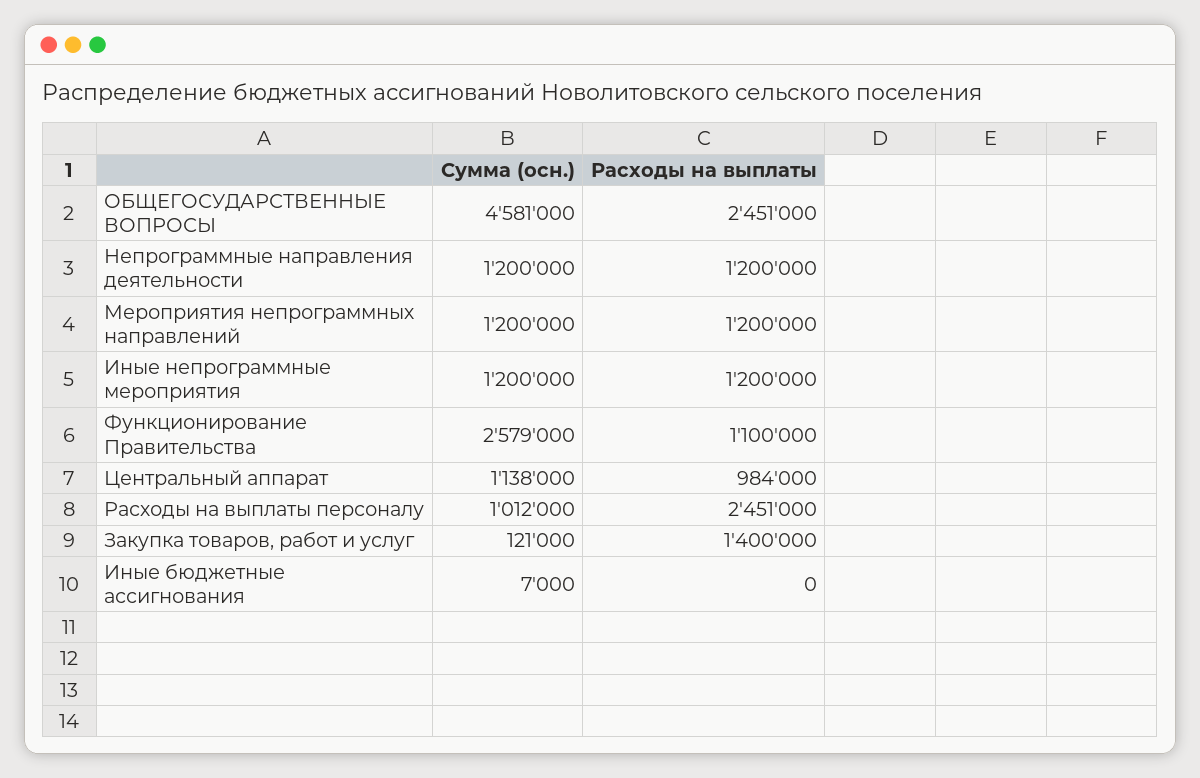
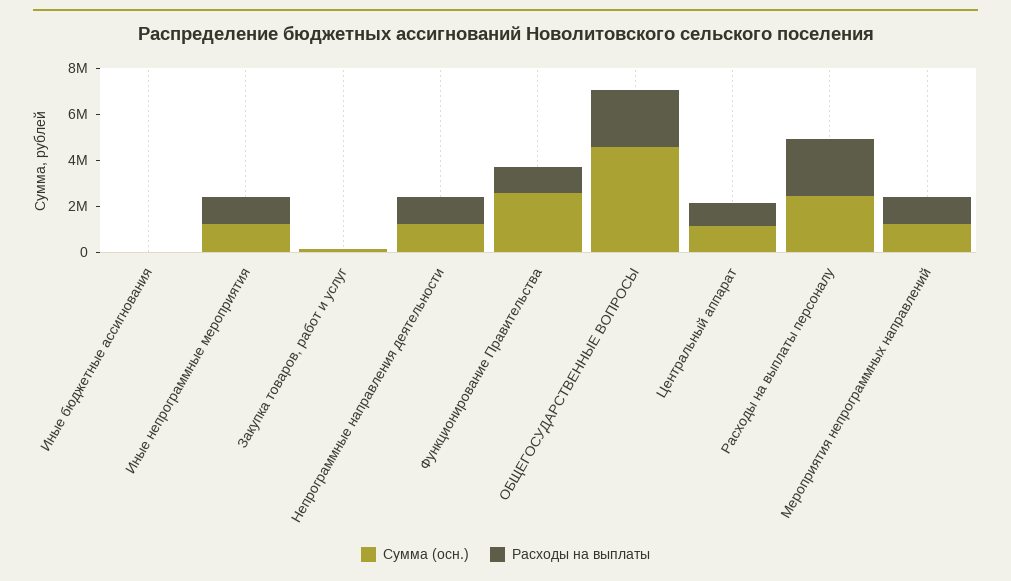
Сумма (осн.), Расходы на выплаты персоналу: 1012000 -> 2500000
Расходы на выплаты, Закупка товаров, работ и услуг: 1400000 -> 0

